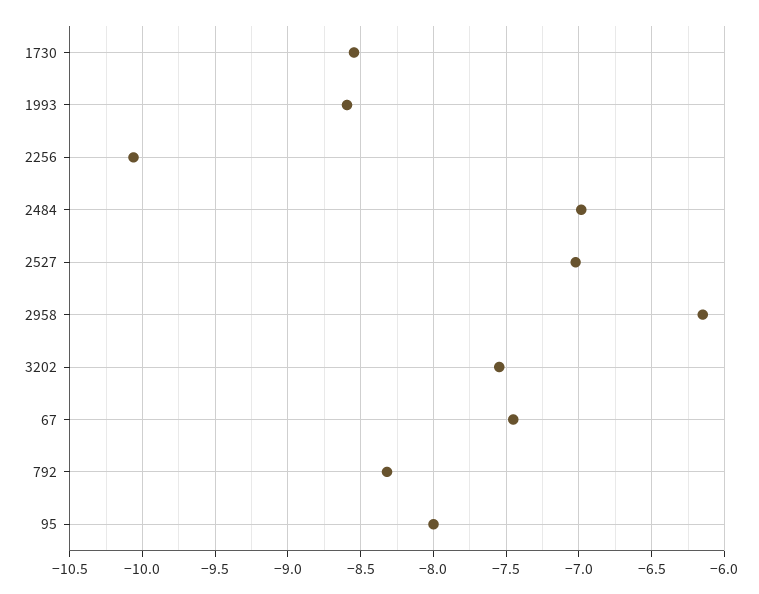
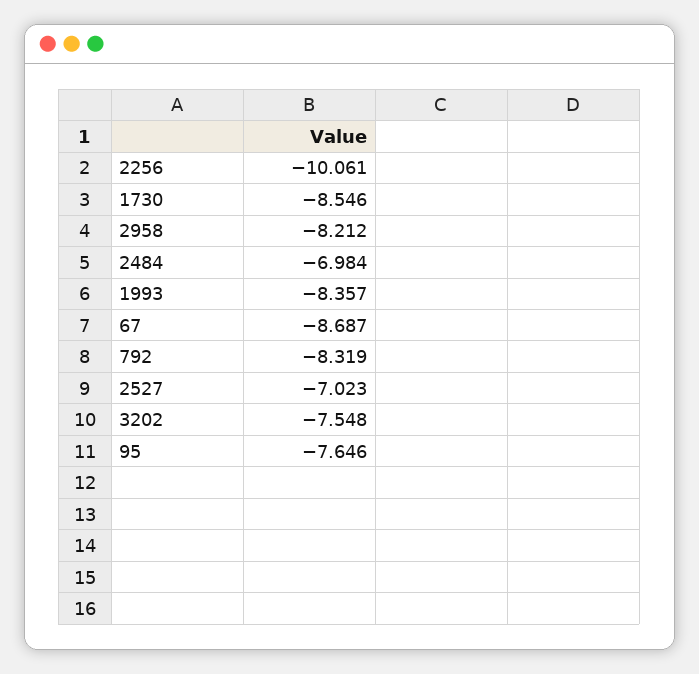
1993: -8.6 -> -8.357
2958: -6.15 -> -8.212
67: -7.45 -> -8.687
95: -8 -> -7.646

